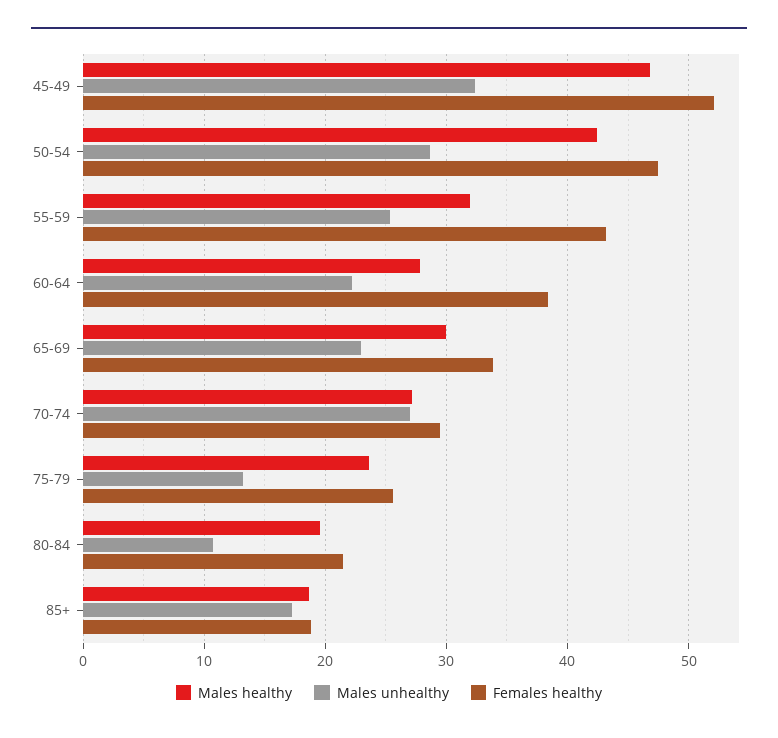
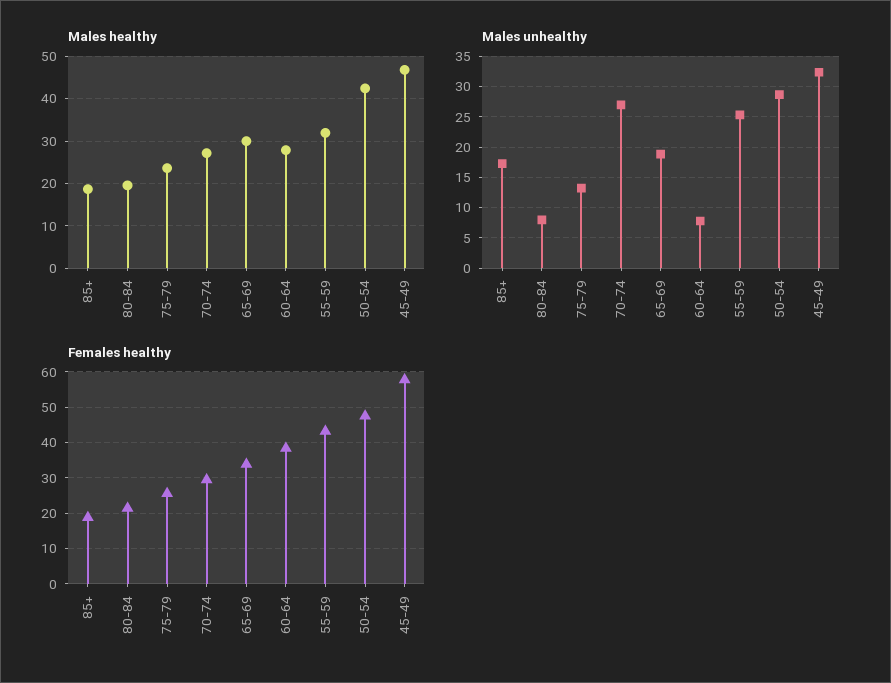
Females healthy, 45-49: 52 -> 58
Males unhealthy, 60-64: 22 -> 8
Males unhealthy, 65-69: 23 -> 19
Males unhealthy, 80-84: 11 -> 8

